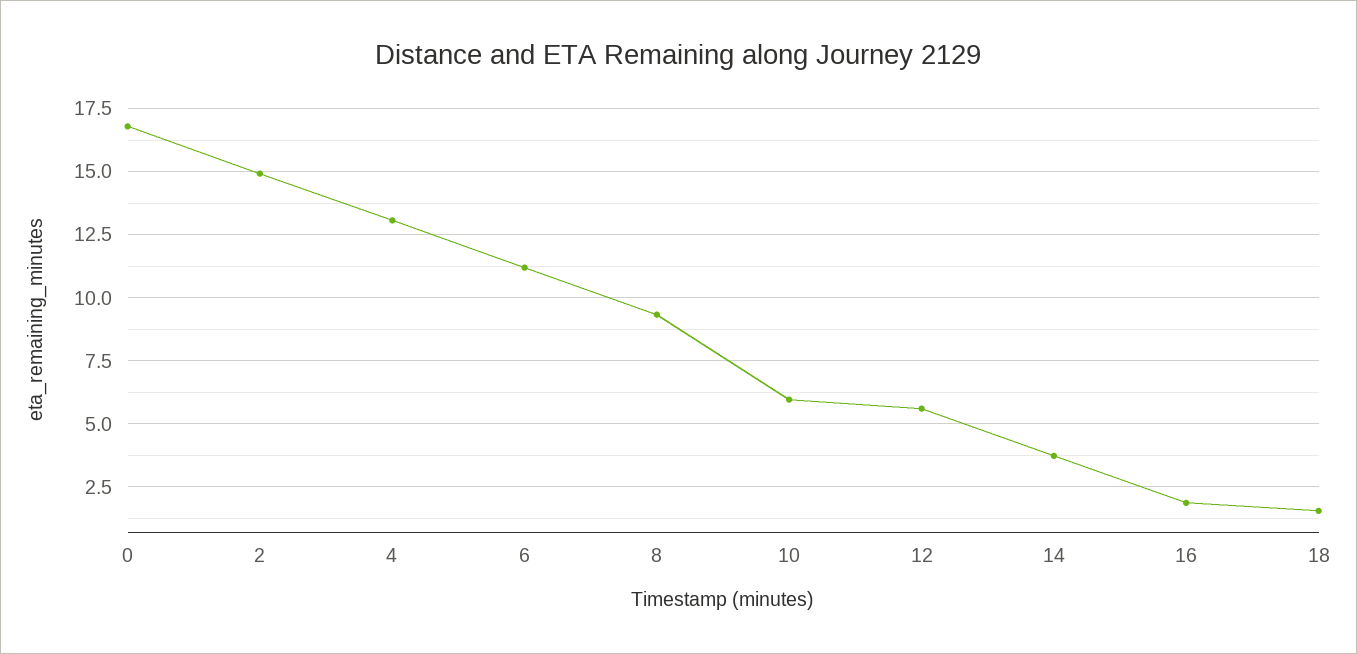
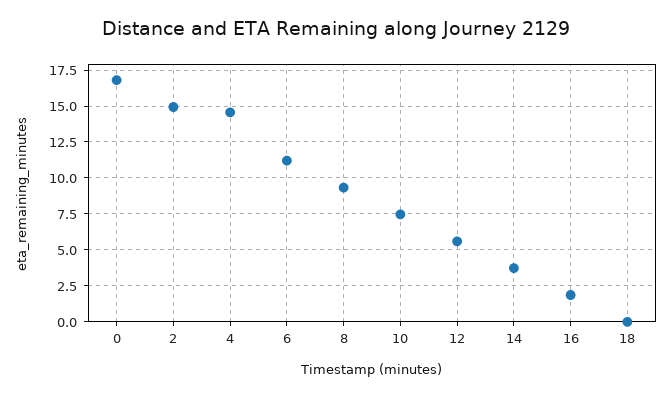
4: 13 -> 14.5
10: 6 -> 7.5
18: 1.5 -> 0

